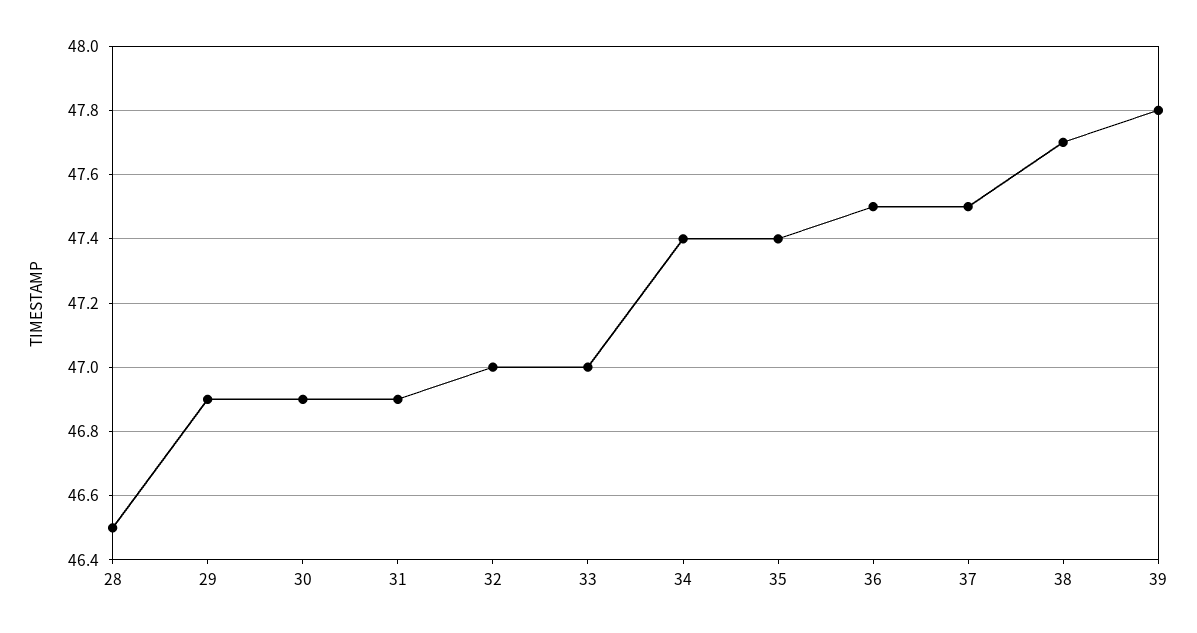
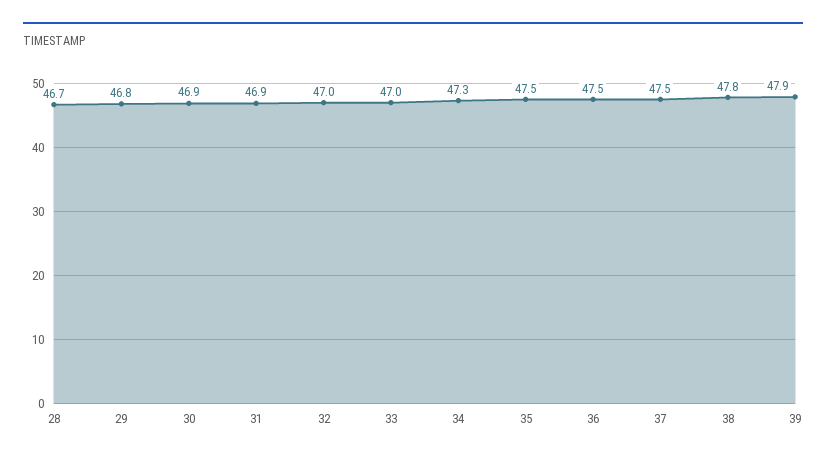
28: 46.5 -> 46.7
29: 46.9 -> 46.8
34: 47.4 -> 47.3
35: 47.4 -> 47.5
38: 47.7 -> 47.8
39: 47.8 -> 47.9

